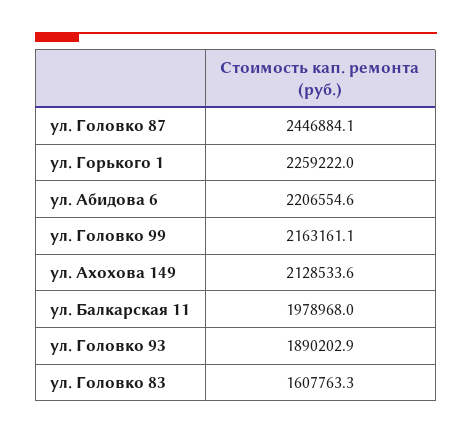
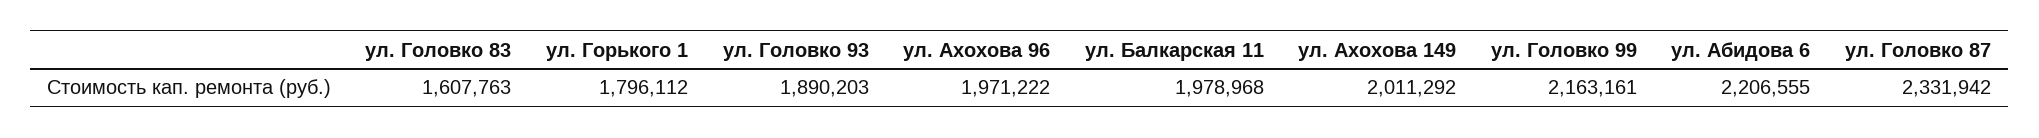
ул. Головко 87: 2446884.1 -> 2331942
ул. Горького 1: 2259222 -> 1796112
ул. Ахохова 149: 2128533.6 -> 2011292
ул. Ахохова 96: none -> 1971222

